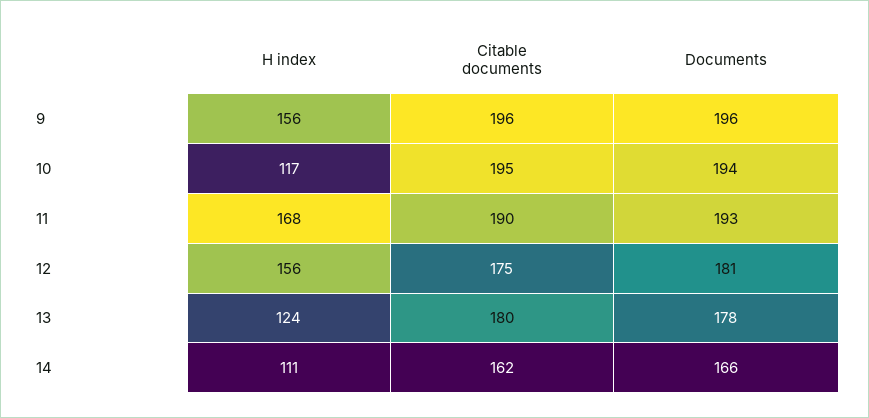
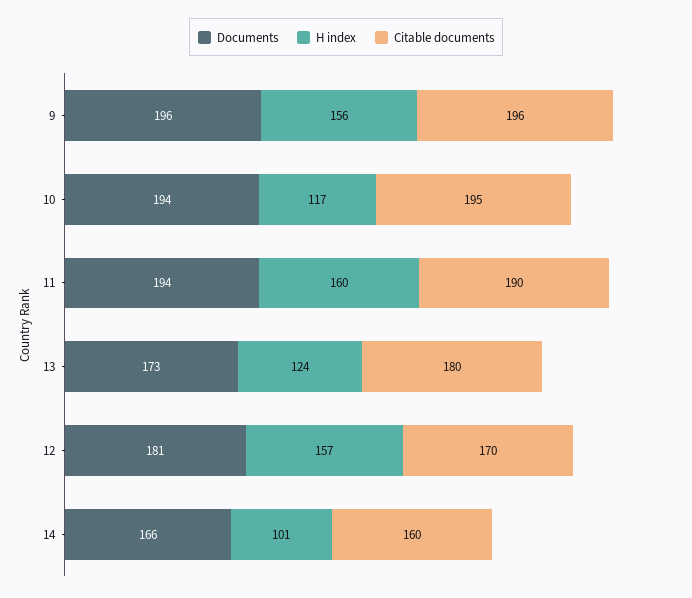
H index, 11: 168 -> 160
Documents, 11: 193 -> 194
H index, 12: 156 -> 157
Citable documents, 12: 175 -> 170
Documents, 13: 178 -> 173
H index, 14: 111 -> 101
Citable documents, 14: 162 -> 160

